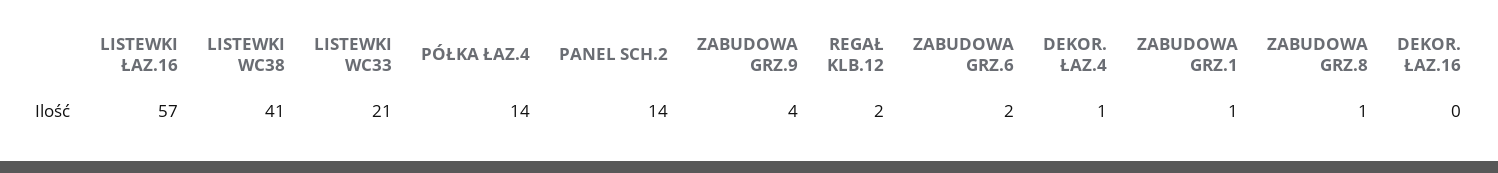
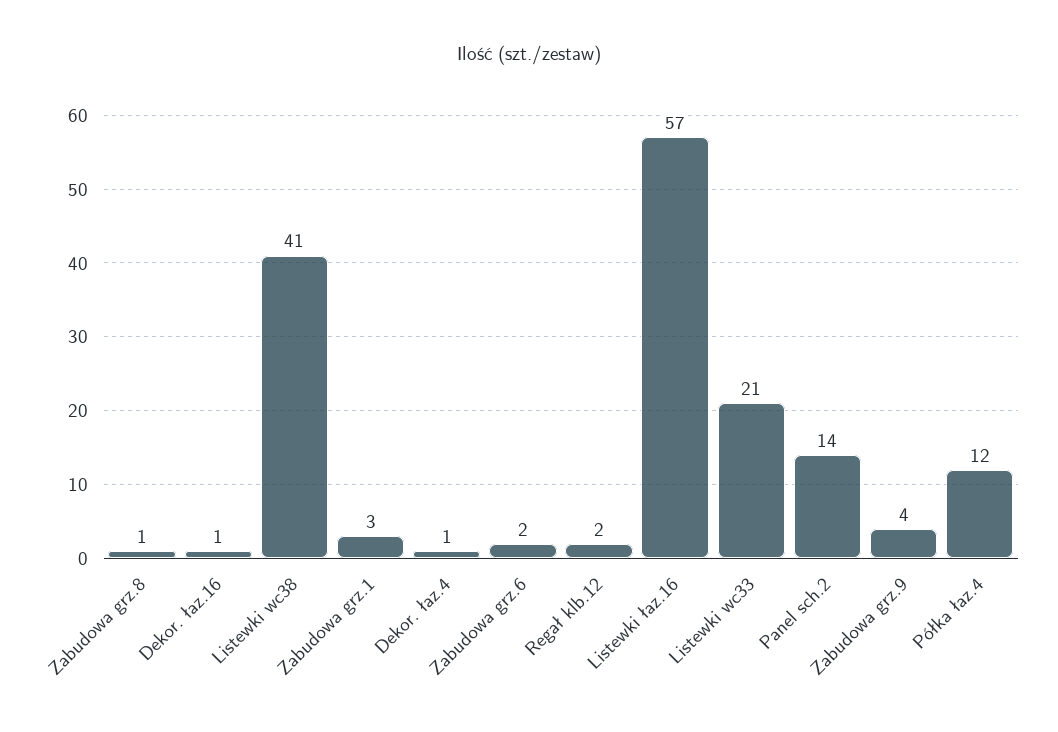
PÓŁKA ŁAZ.4: 14 -> 12
ZABUDOWA GRZ.1: 1 -> 3
DEKOR. ŁAZ.16: 0 -> 1

